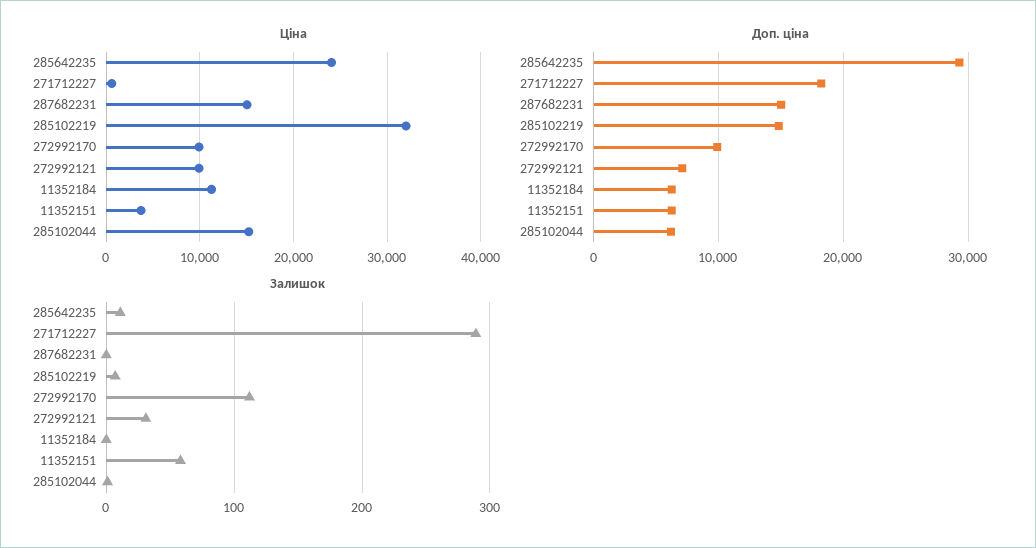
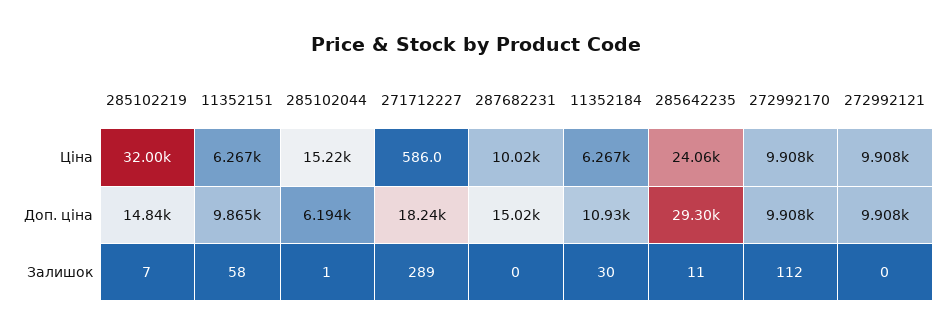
Ціна, 287682231: 15000 -> 10020
Ціна, 11352184: 11000 -> 6267
Ціна, 11352151: 4000 -> 6267
Доп. ціна, 272992121: 7000 -> 9908
Доп. ціна, 11352184: 6000 -> 10930
Доп. ціна, 11352151: 6000 -> 9865
Залишок, 272992121: 30 -> 0
Залишок, 11352184: 0 -> 30

